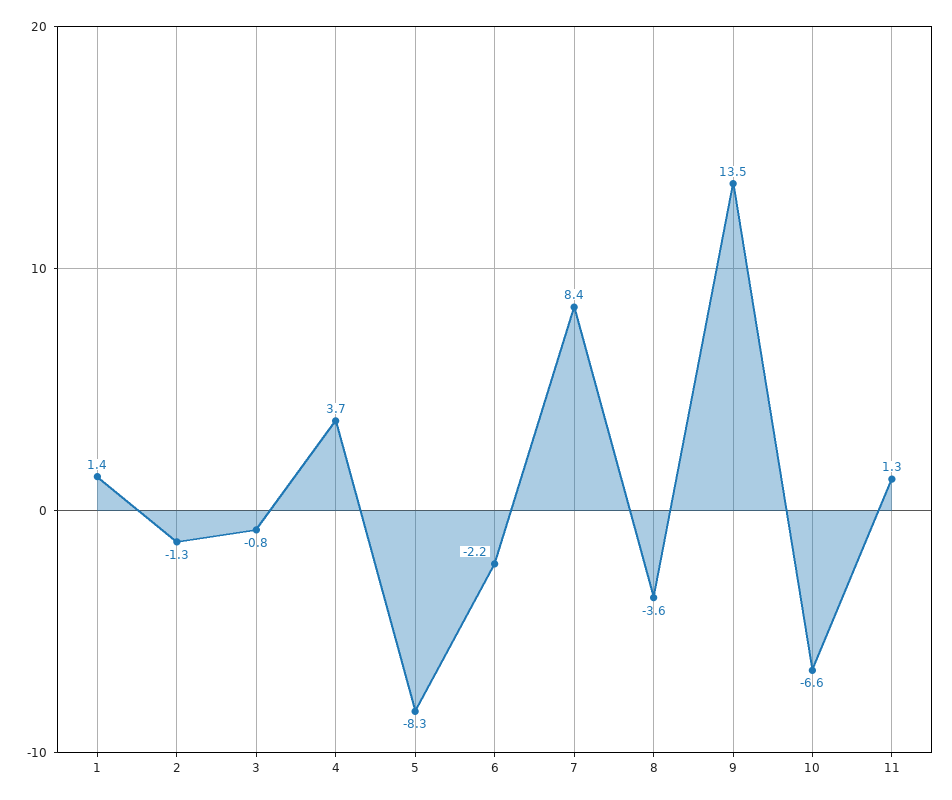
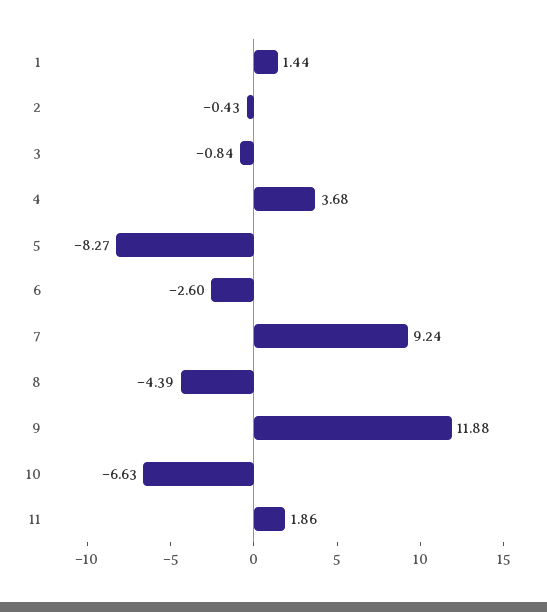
2: -1.3 -> -0.43
6: -2.2 -> -2.6
7: 8.4 -> 9.24
8: -3.6 -> -4.39
9: 13.5 -> 11.88
11: 1.3 -> 1.86

